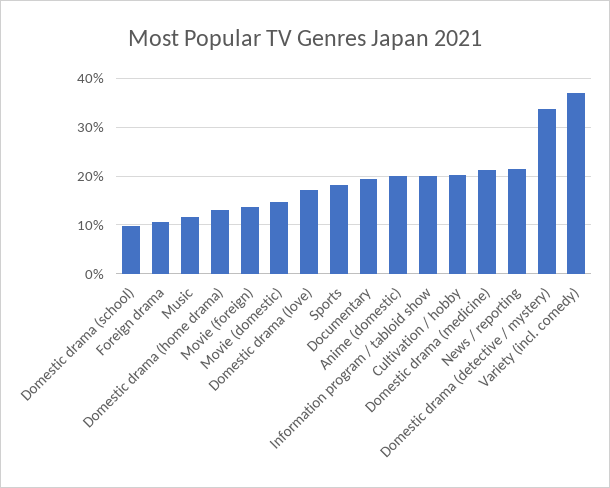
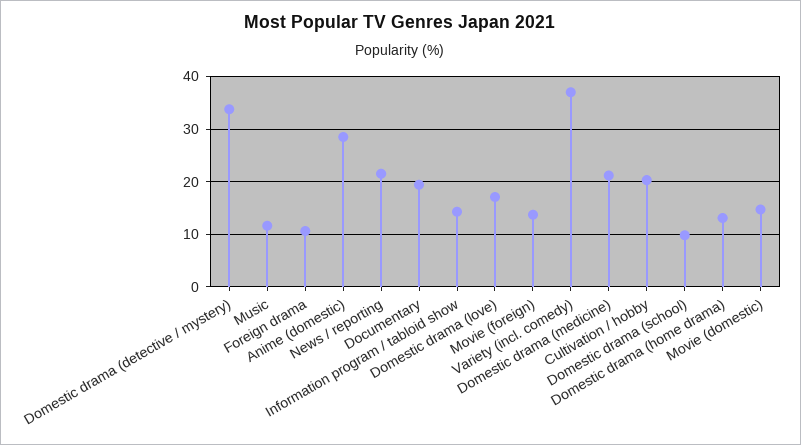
Sports: 18 -> none
Anime (domestic): 20 -> 28
Information program / tabloid show: 20 -> 14

